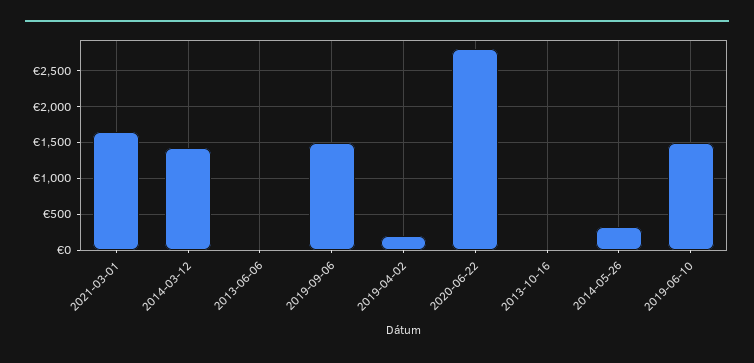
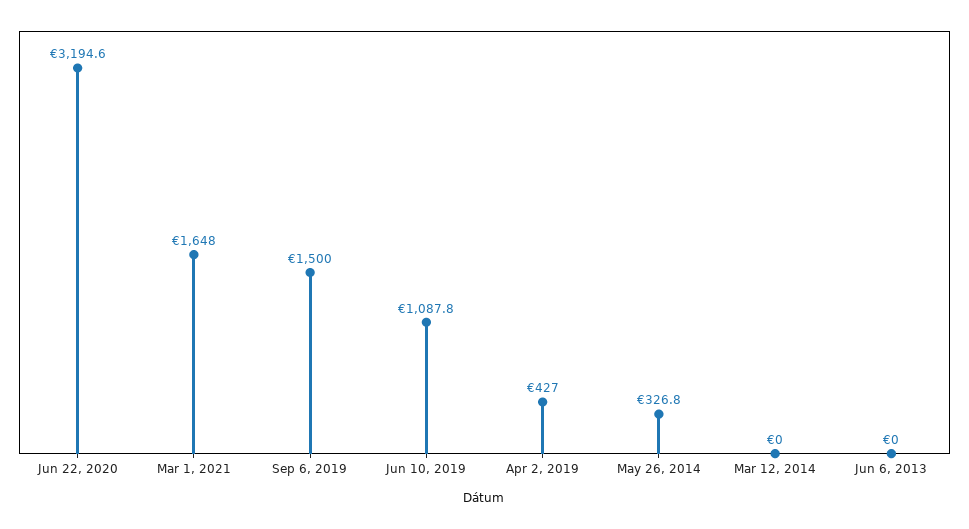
2014-03-12: 1400 -> 0
2019-04-02: 200 -> 427
2020-06-22: 2800 -> 3194.6
2013-10-16: 0 -> none
2019-06-10: 1500 -> 1087.8

